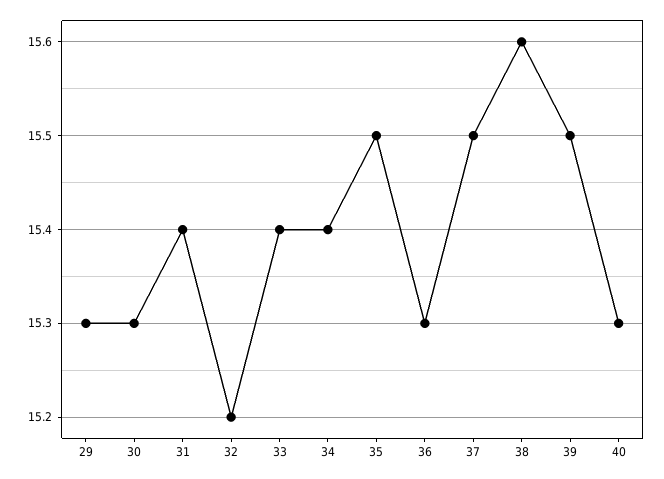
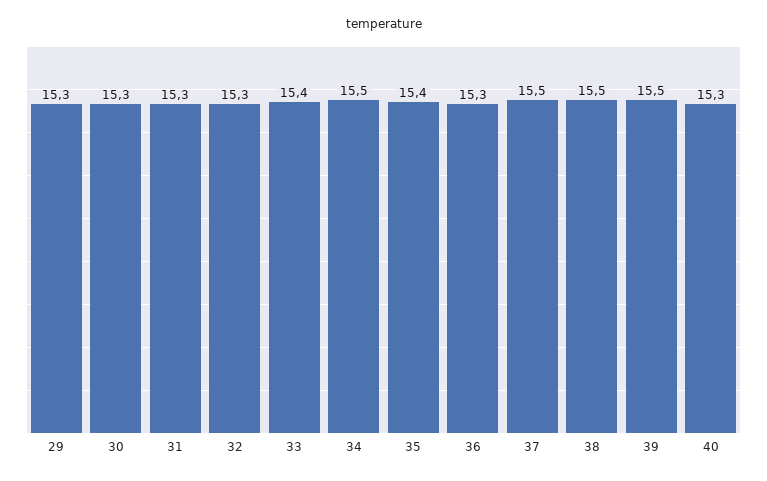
31: 15.4 -> 15.3
32: 15.2 -> 15.3
34: 15.4 -> 15.5
35: 15.5 -> 15.4
38: 15.6 -> 15.5

